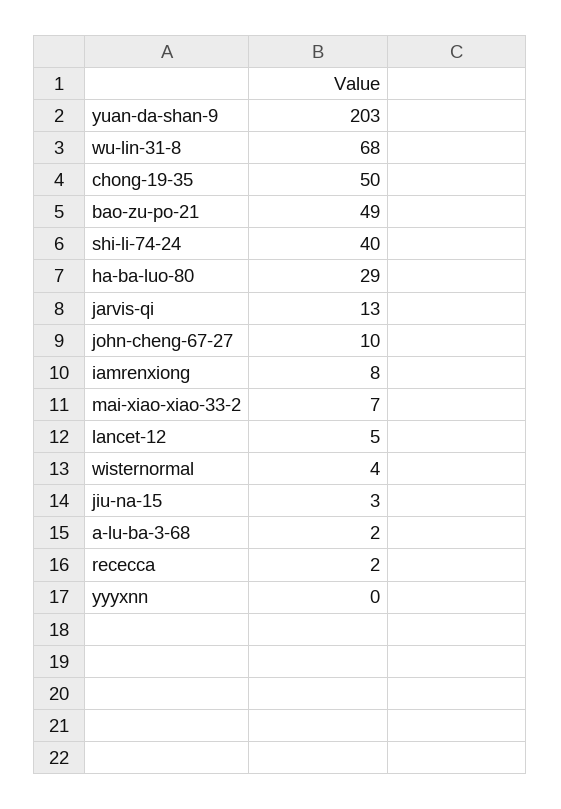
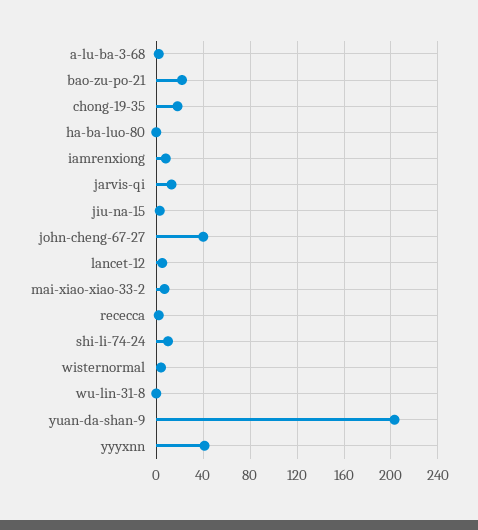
wu-lin-31-8: 68 -> 0
chong-19-35: 50 -> 20
bao-zu-po-21: 49 -> 20
shi-li-74-24: 40 -> 10
ha-ba-luo-80: 29 -> 0
john-cheng-67-27: 10 -> 40
yyyxnn: 0 -> 40

